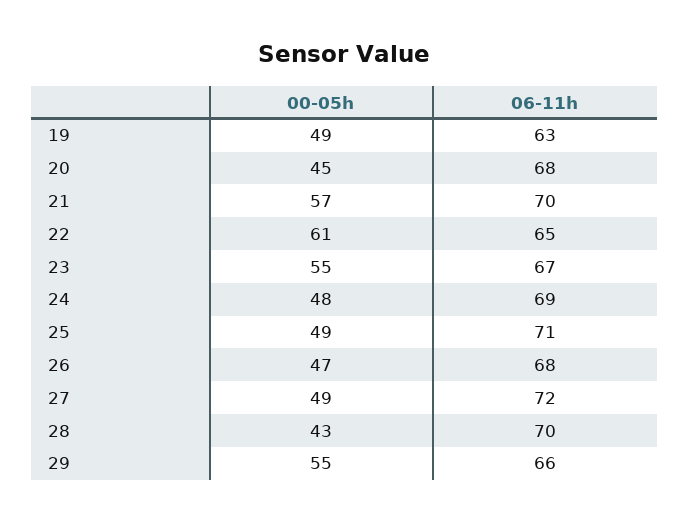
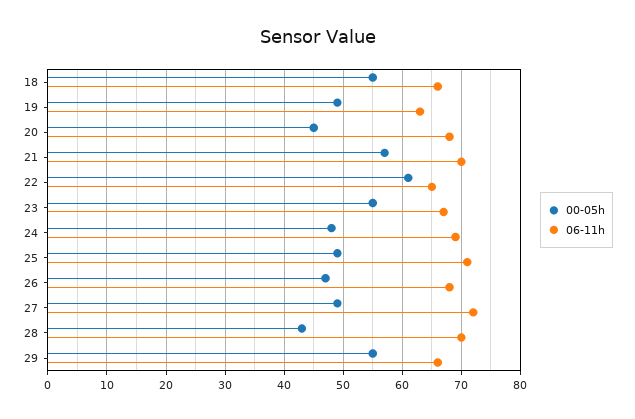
00-05h, 18: none -> 55
06-11h, 18: none -> 65

